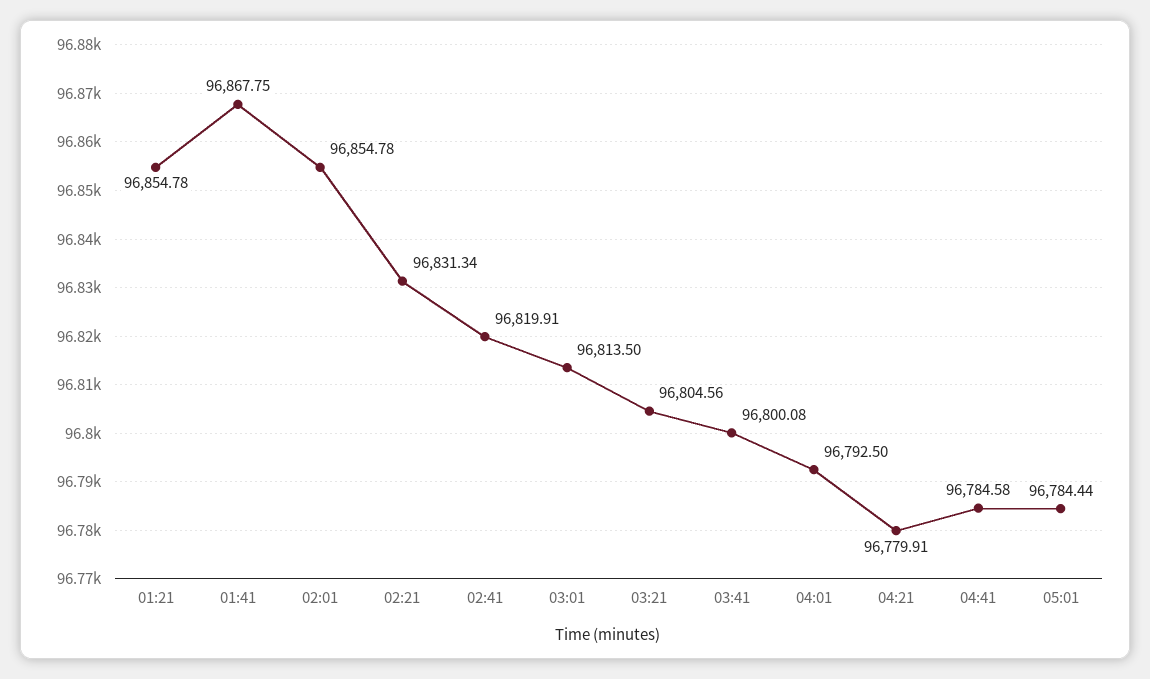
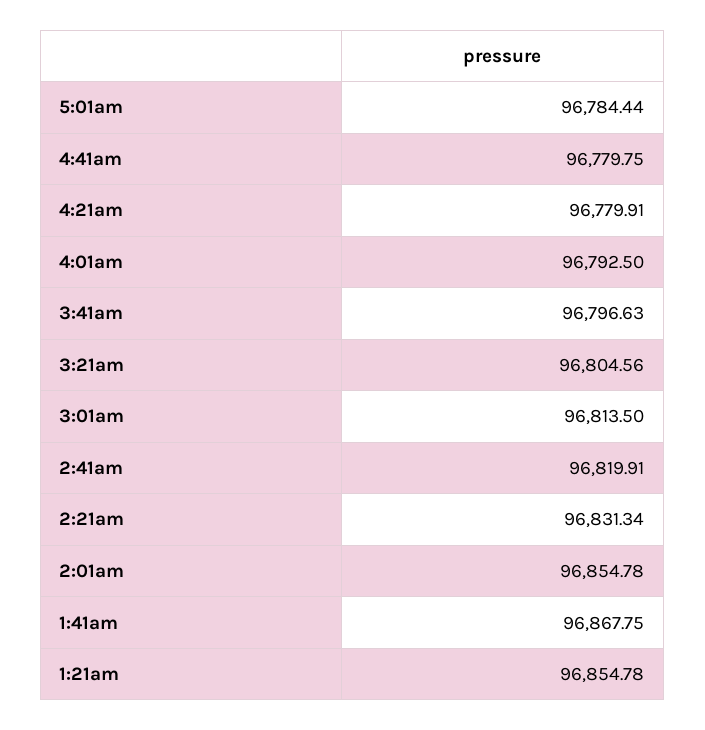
03:41: 96800.08 -> 96796.63
04:41: 96784.58 -> 96779.75

